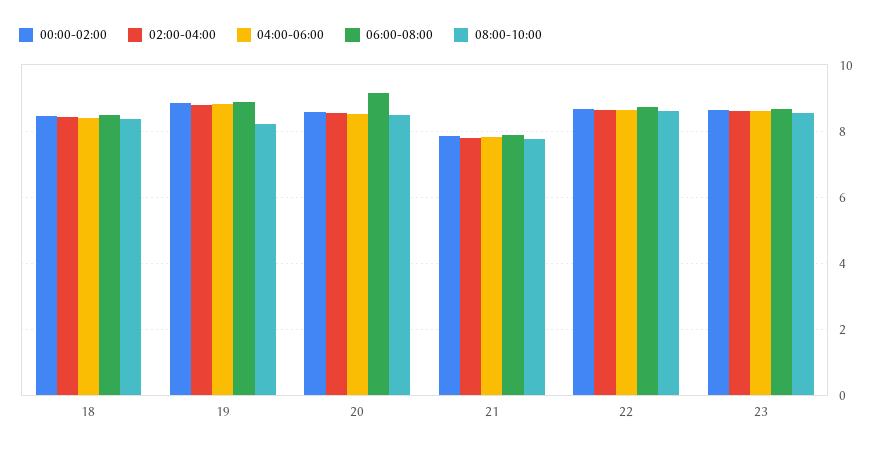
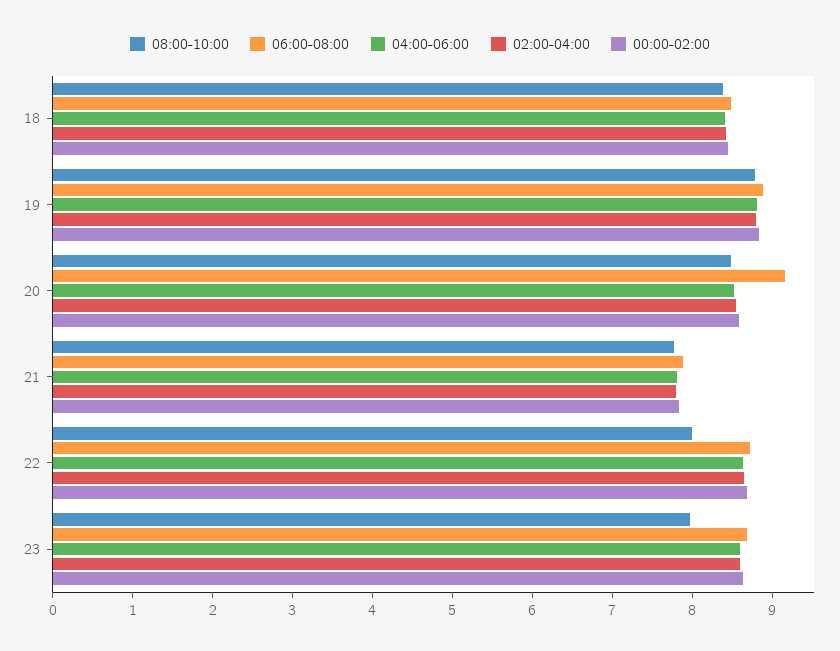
08:00-10:00, 19: 8.2 -> 8.8
08:00-10:00, 22: 8.6 -> 8
08:00-10:00, 23: 8.6 -> 8

